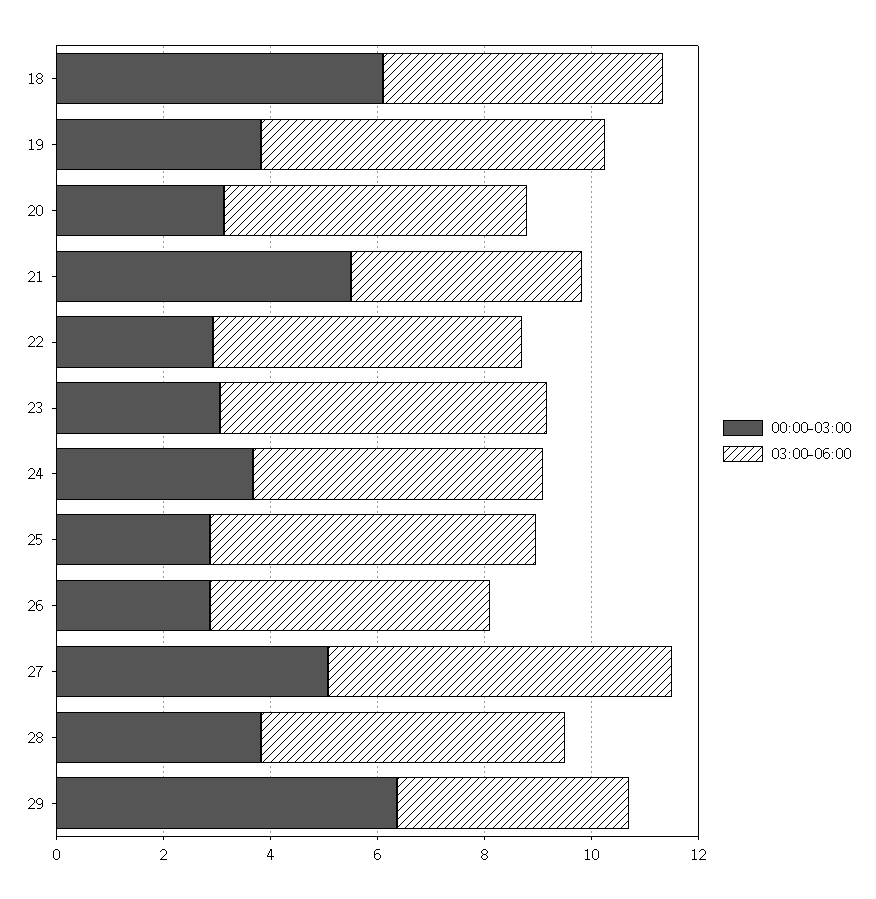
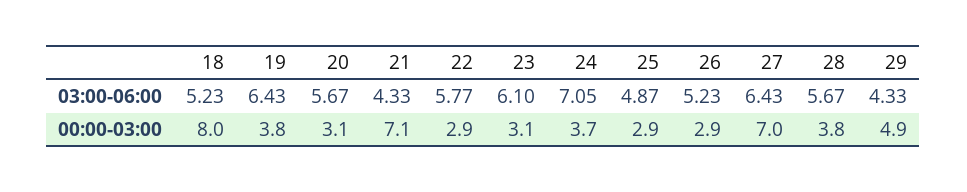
00:00-03:00, 18: 6 -> 8
00:00-03:00, 21: 5.5 -> 7.1
03:00-06:00, 24: 5.5 -> 7.05
03:00-06:00, 25: 6 -> 4.87
00:00-03:00, 27: 5 -> 7
00:00-03:00, 29: 6.5 -> 4.9

